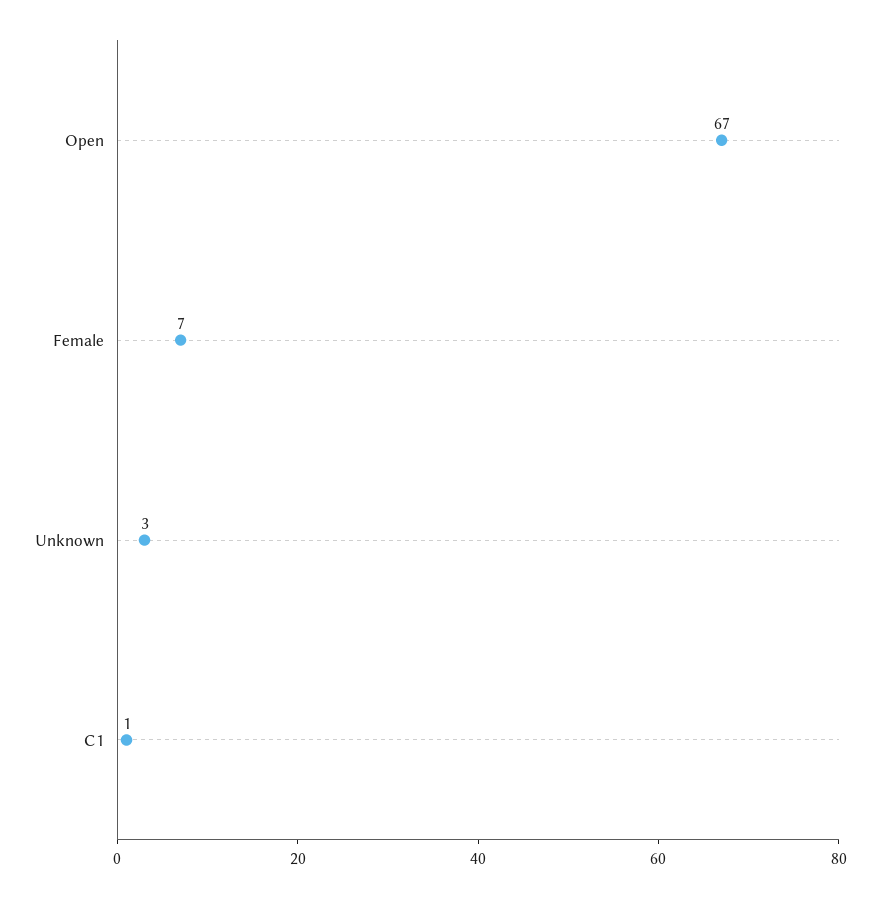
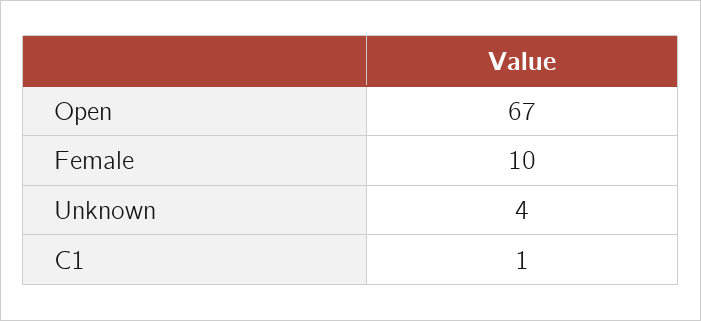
Female: 7 -> 10
Unknown: 3 -> 4

